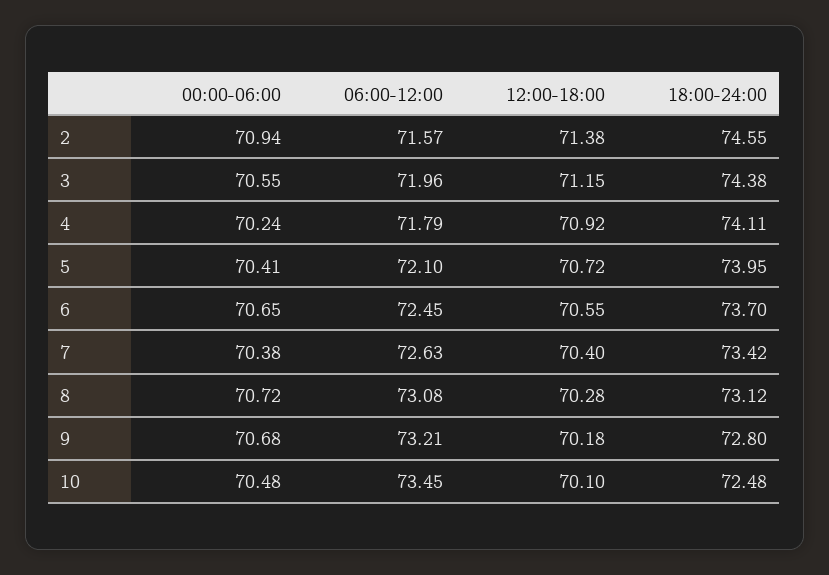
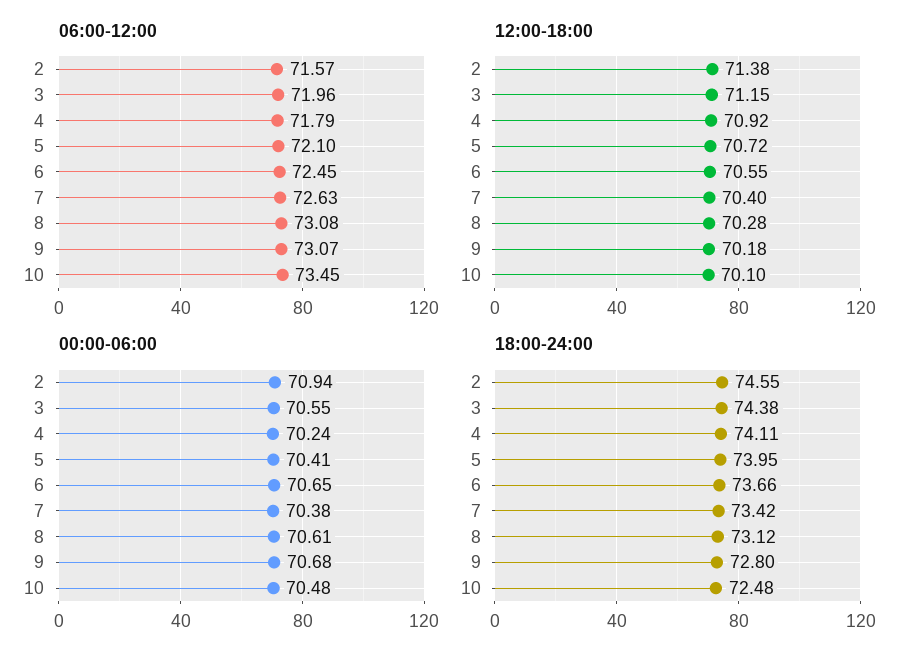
18:00-24:00, 6: 73.7 -> 73.66
00:00-06:00, 8: 70.72 -> 70.61
06:00-12:00, 9: 73.21 -> 73.07

